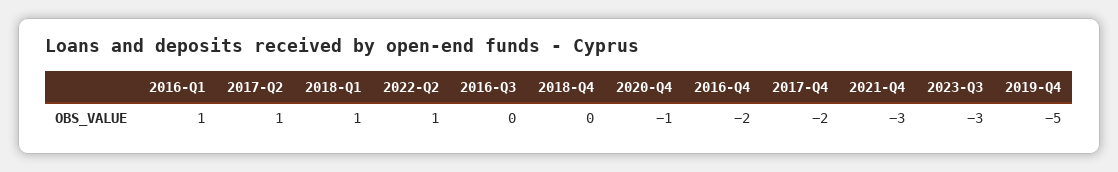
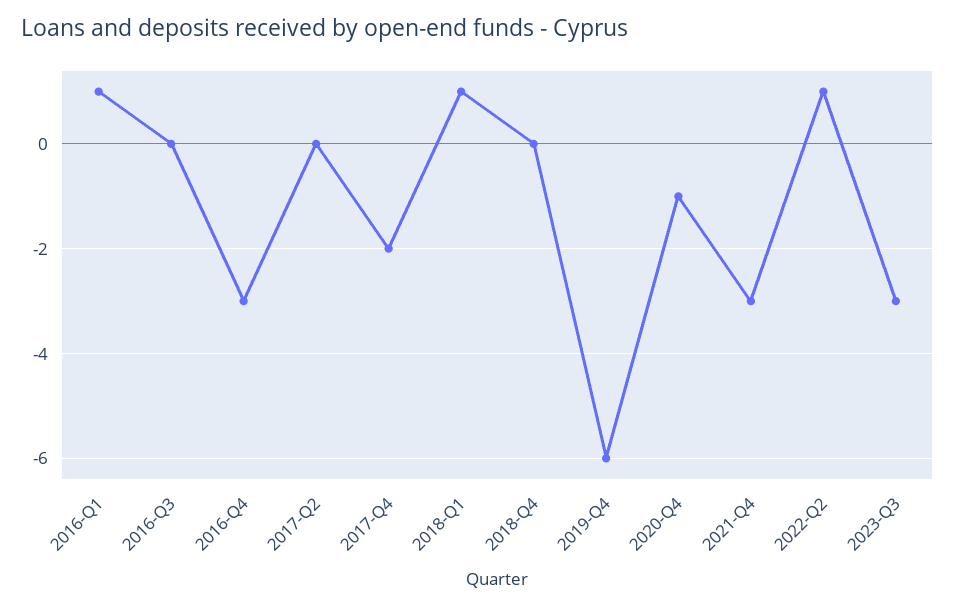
2017-Q2: 1 -> 0
2016-Q4: -2 -> -3
2019-Q4: -5 -> -6

